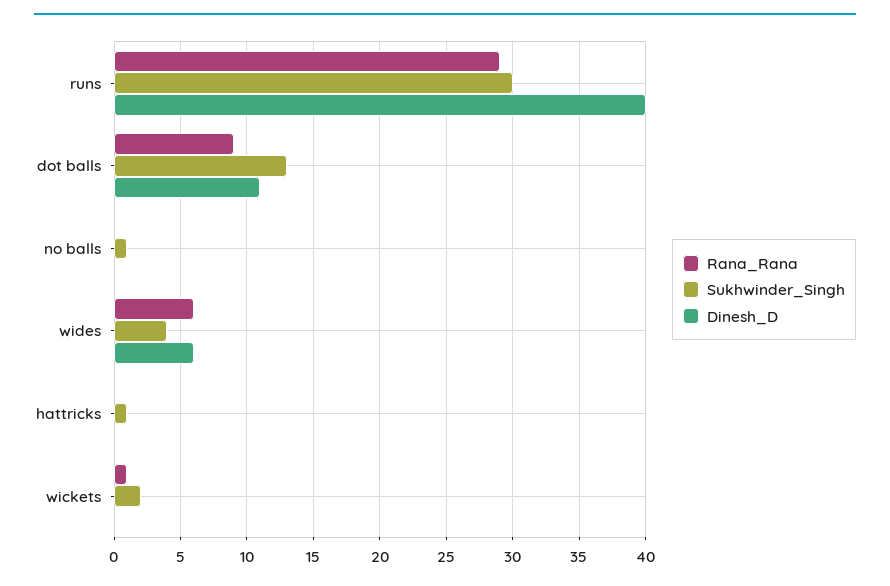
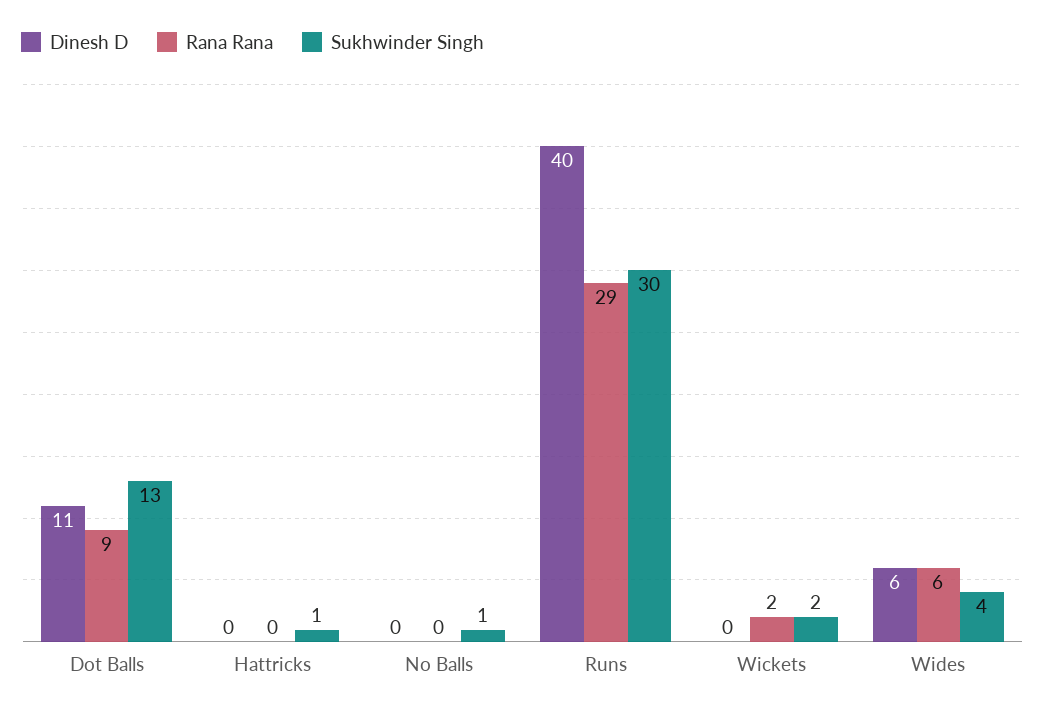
Rana_Rana, wickets: 1 -> 2

